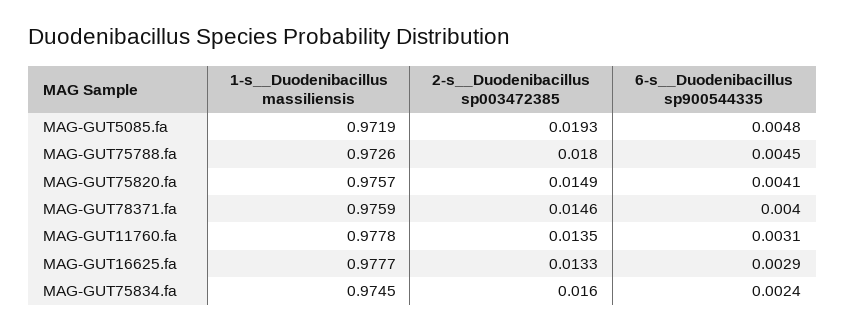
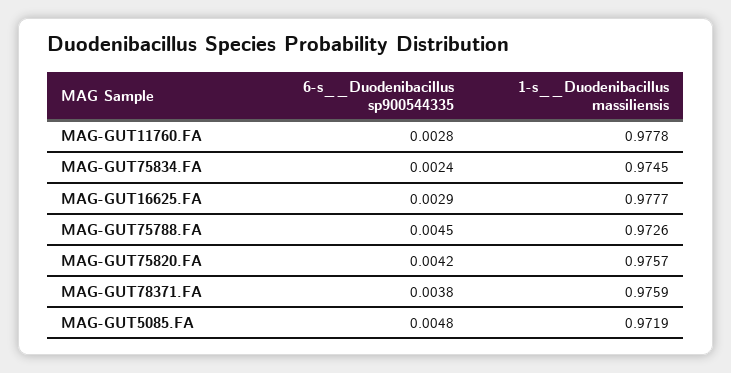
2-s__Duodenibacillus sp003472385, MAG-GUT5085.fa: 0.0193 -> none
2-s__Duodenibacillus sp003472385, MAG-GUT75788.fa: 0.018 -> none
2-s__Duodenibacillus sp003472385, MAG-GUT75820.fa: 0.0149 -> none
6-s__Duodenibacillus sp900544335, MAG-GUT75820.fa: 0.0041 -> 0.0042
2-s__Duodenibacillus sp003472385, MAG-GUT78371.fa: 0.0146 -> none
6-s__Duodenibacillus sp900544335, MAG-GUT78371.fa: 0.004 -> 0.0038
2-s__Duodenibacillus sp003472385, MAG-GUT11760.fa: 0.0135 -> none
6-s__Duodenibacillus sp900544335, MAG-GUT11760.fa: 0.0031 -> 0.0028
2-s__Duodenibacillus sp003472385, MAG-GUT16625.fa: 0.0133 -> none
2-s__Duodenibacillus sp003472385, MAG-GUT75834.fa: 0.016 -> none

